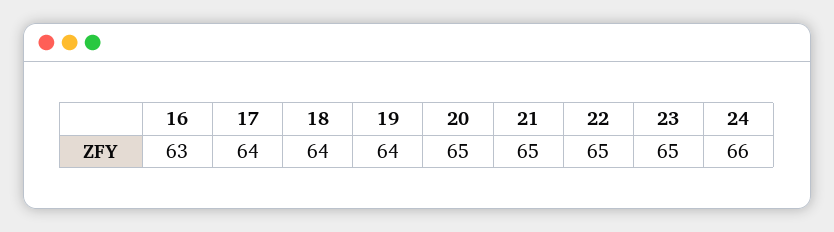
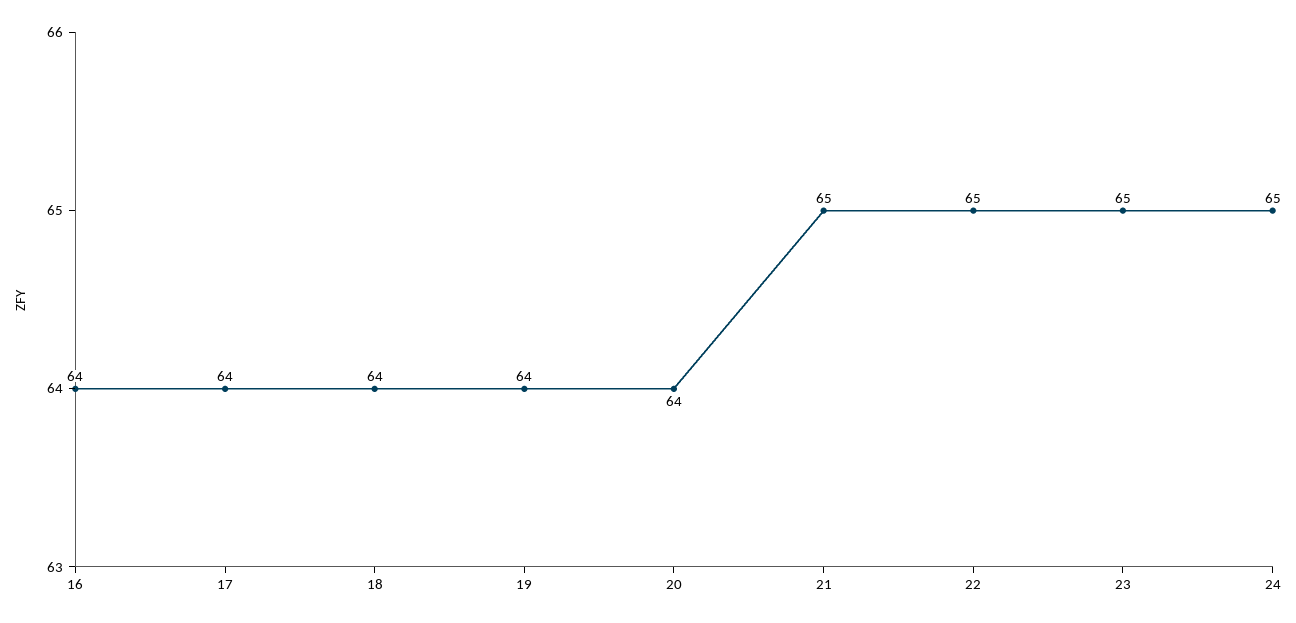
16: 63 -> 64
20: 65 -> 64
24: 66 -> 65

